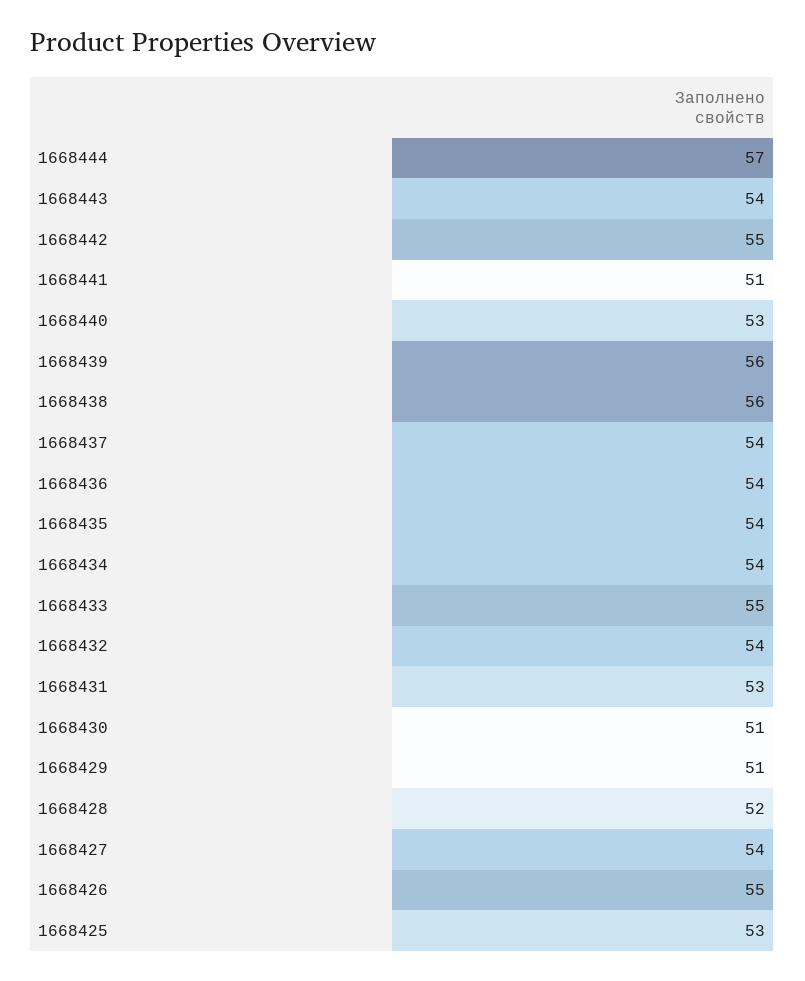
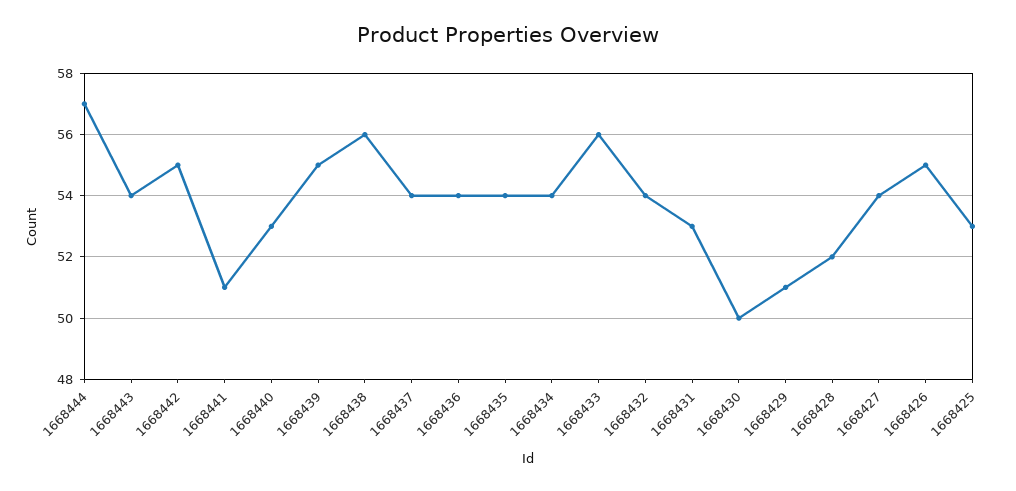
1668439: 56 -> 55
1668433: 55 -> 56
1668430: 51 -> 50

